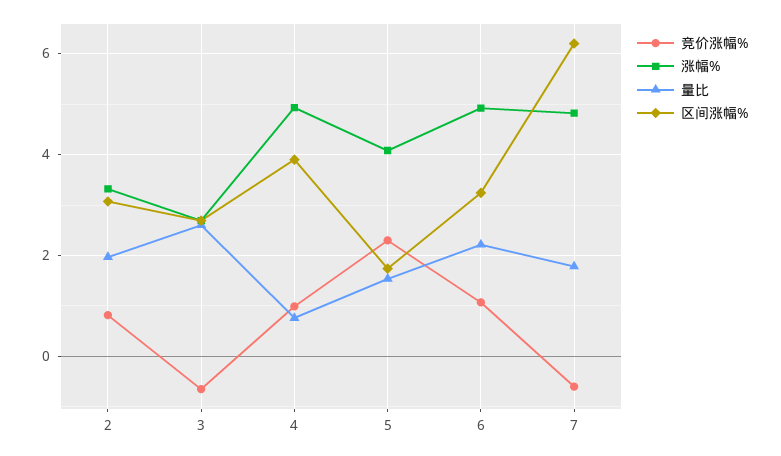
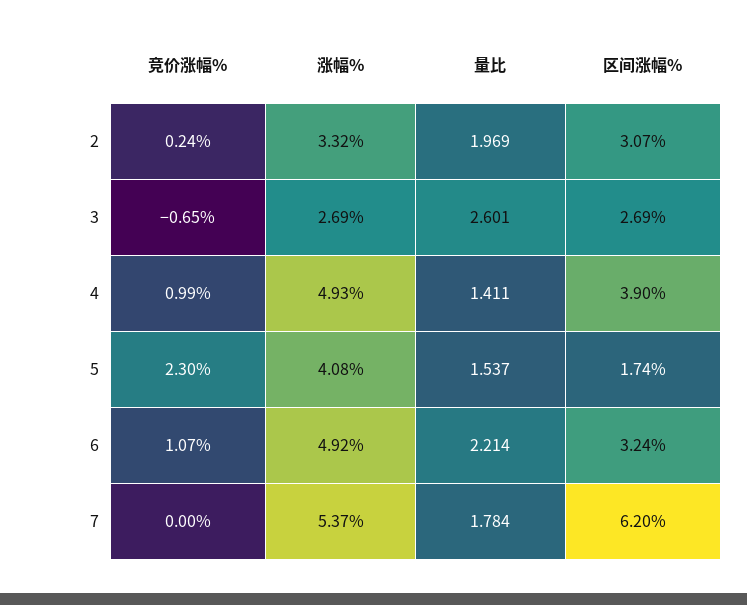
竞价涨幅%, 2: 0.8 -> 0.24
量比, 4: 0.8 -> 1.411
竞价涨幅%, 7: -0.6 -> 0
涨幅%, 7: 4.8 -> 5.37

